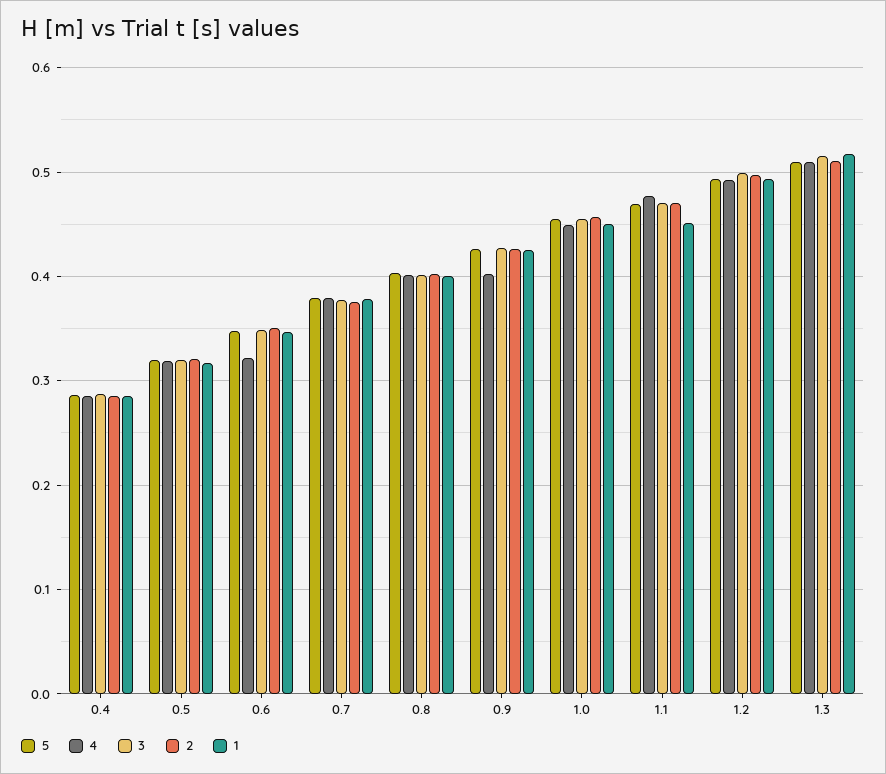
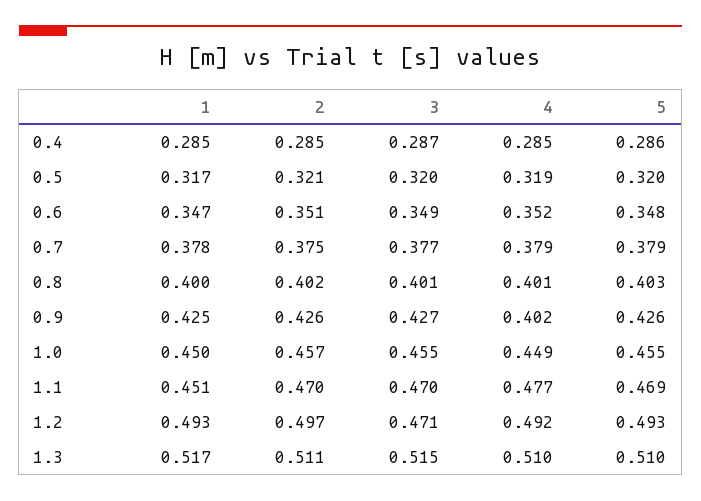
4, 0.6: 0.32 -> 0.352
3, 1.2: 0.5 -> 0.471

